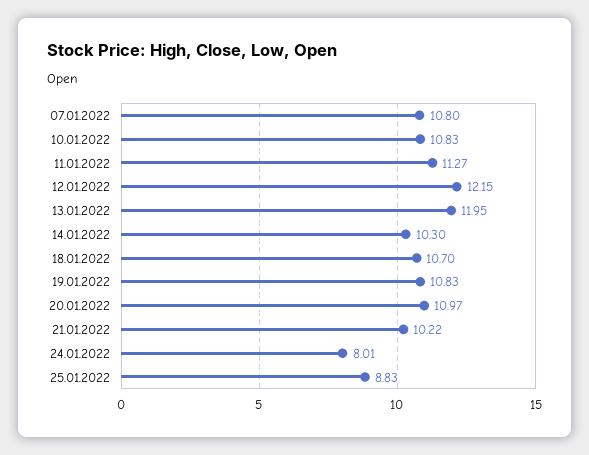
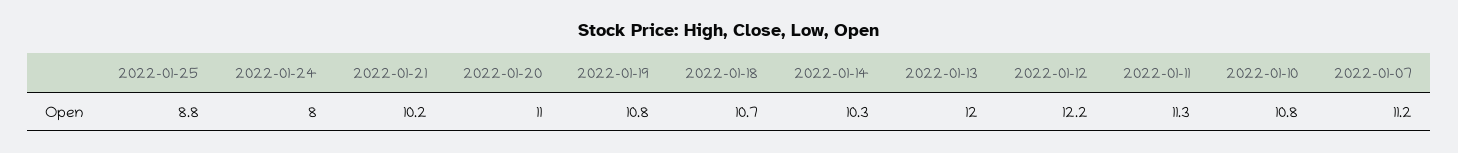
07.01.2022: 10.8 -> 11.2

